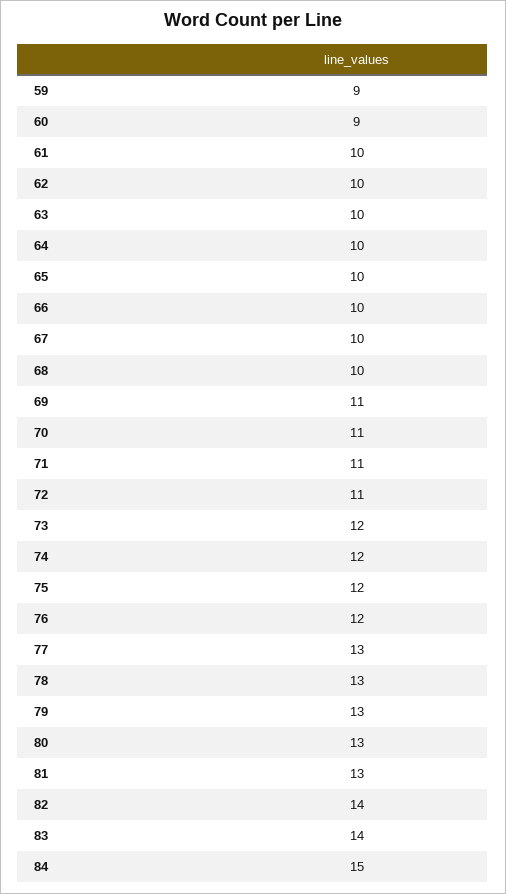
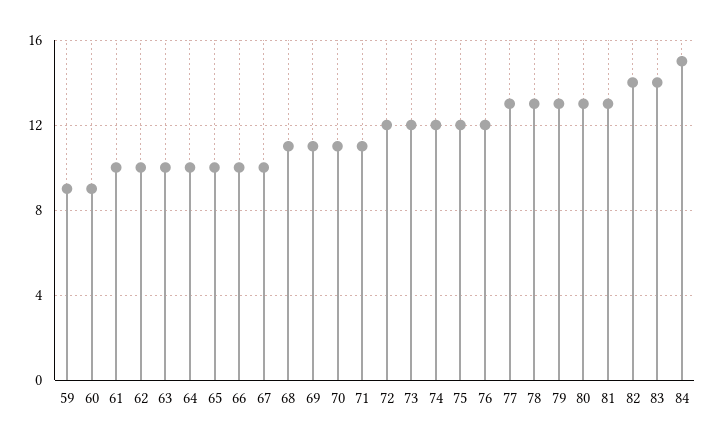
68: 10 -> 11
72: 11 -> 12

